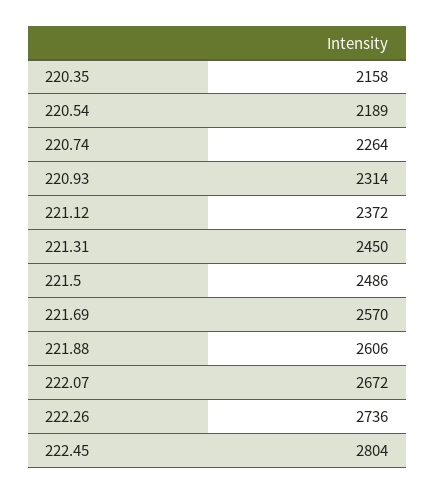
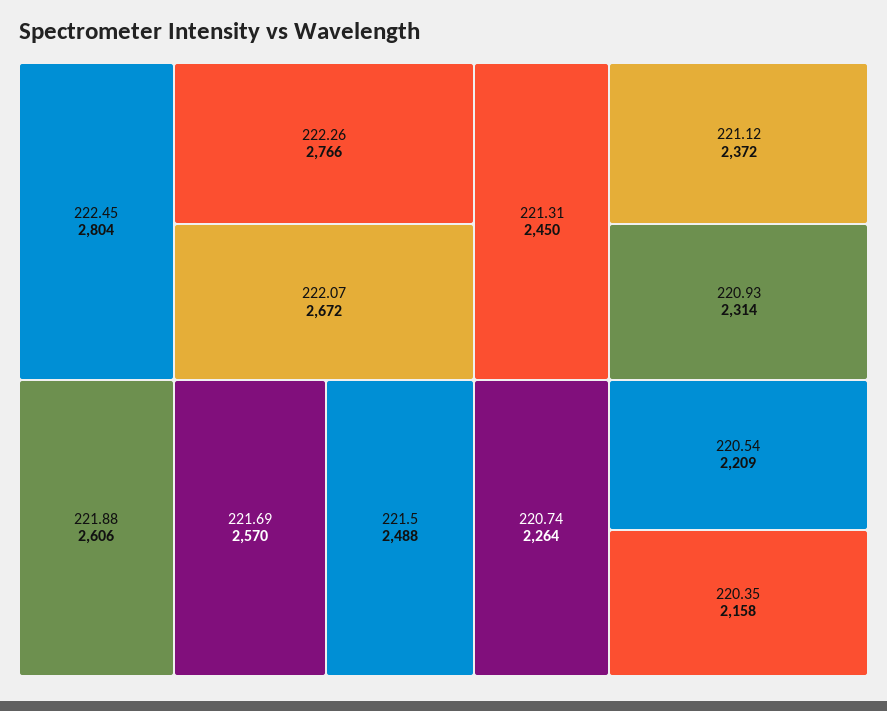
220.54: 2189 -> 2209
221.5: 2486 -> 2488
222.26: 2736 -> 2766

